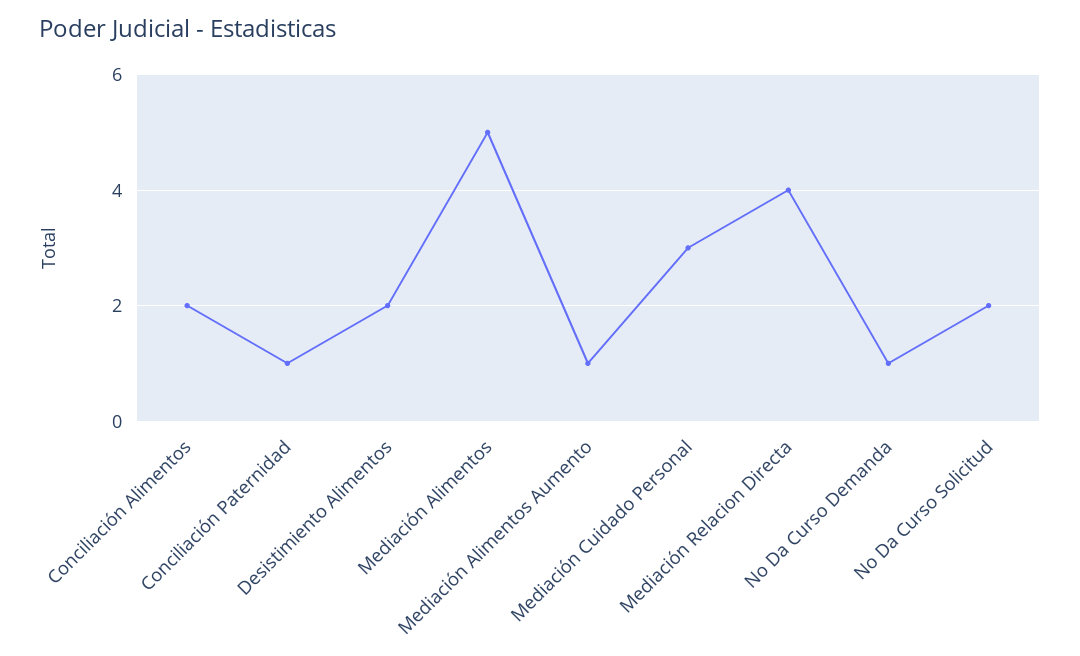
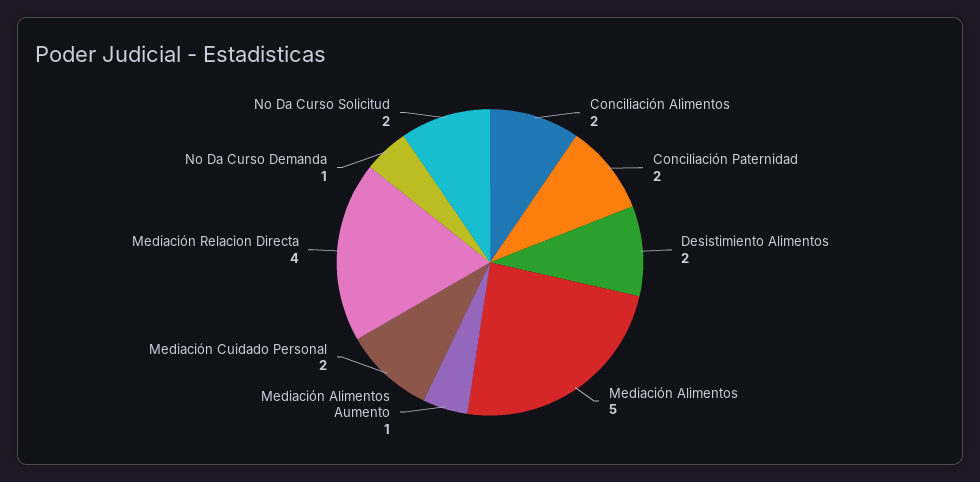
Conciliación Paternidad: 1 -> 2
Mediación Cuidado Personal: 3 -> 2

